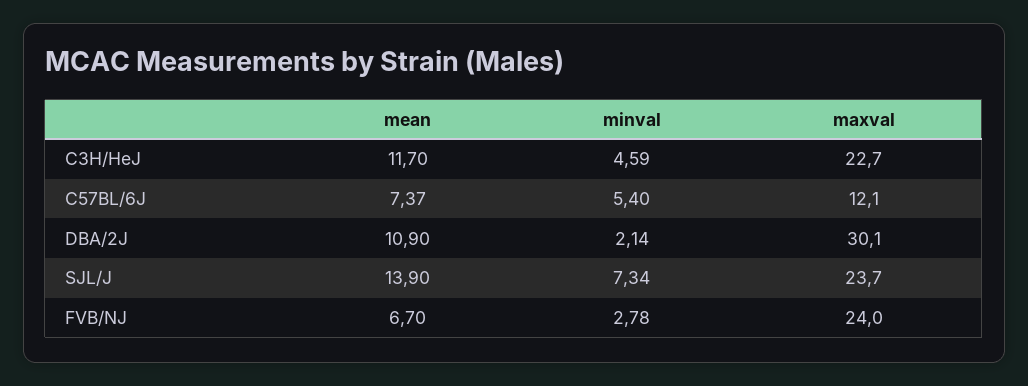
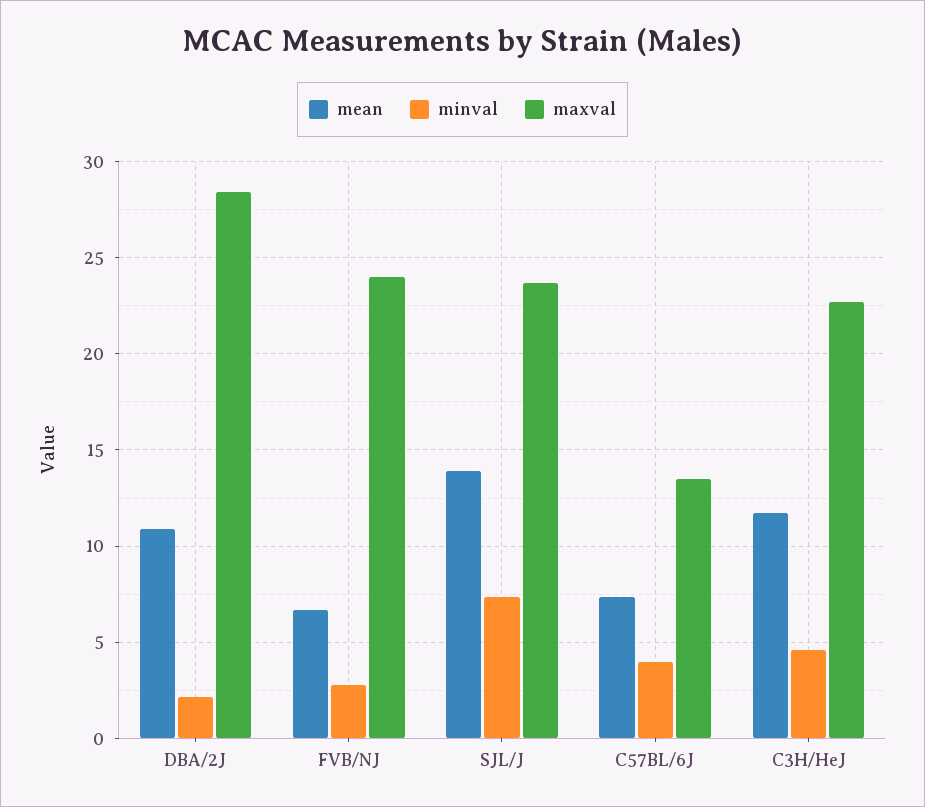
minval, C57BL/6J: 5.4 -> 4
maxval, C57BL/6J: 12.1 -> 13.5
maxval, DBA/2J: 30.1 -> 28.5

